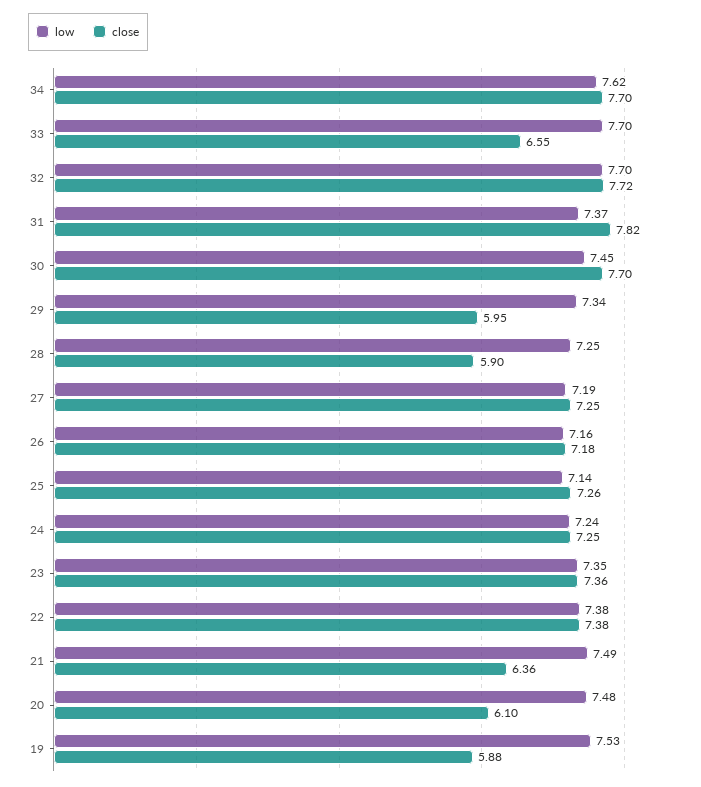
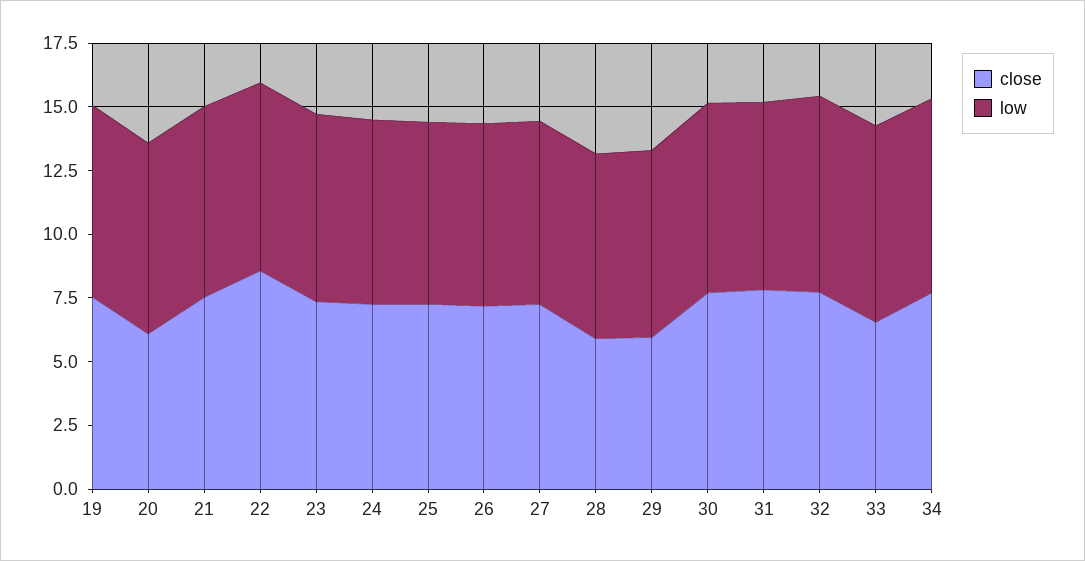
close, 22: 7.38 -> 8.5
close, 21: 6.36 -> 7.5
close, 19: 5.88 -> 7.5

